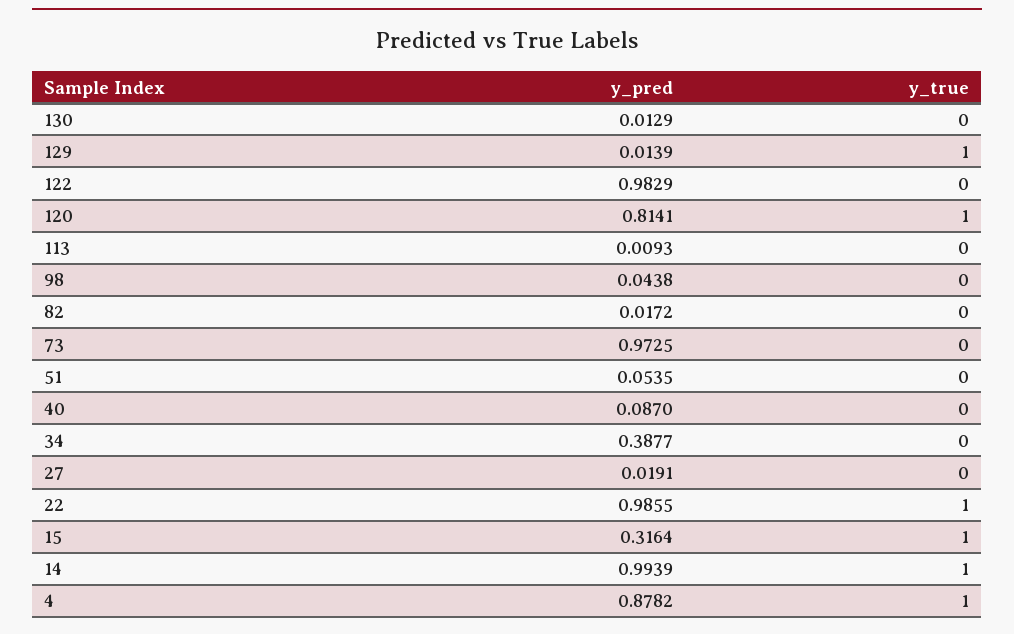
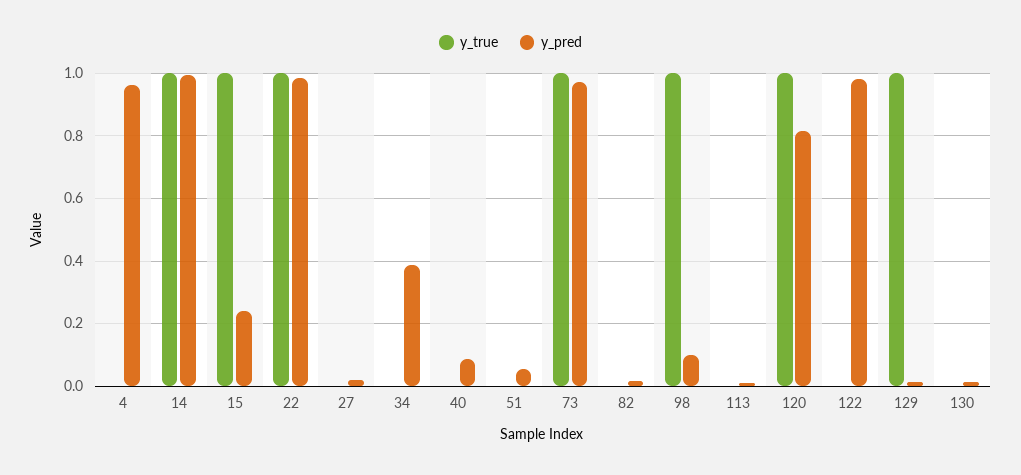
y_pred, 98: 0.0438 -> 0.1
y_true, 98: 0 -> 1
y_true, 73: 0 -> 1
y_pred, 15: 0.3164 -> 0.24
y_pred, 4: 0.8782 -> 0.96
y_true, 4: 1 -> 0

